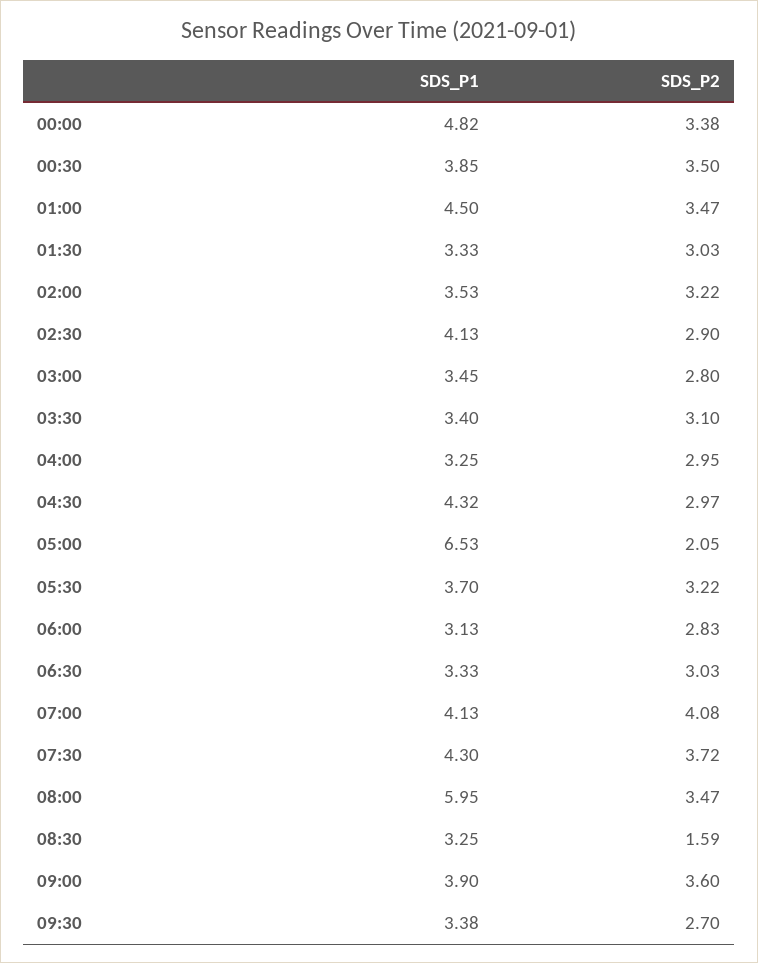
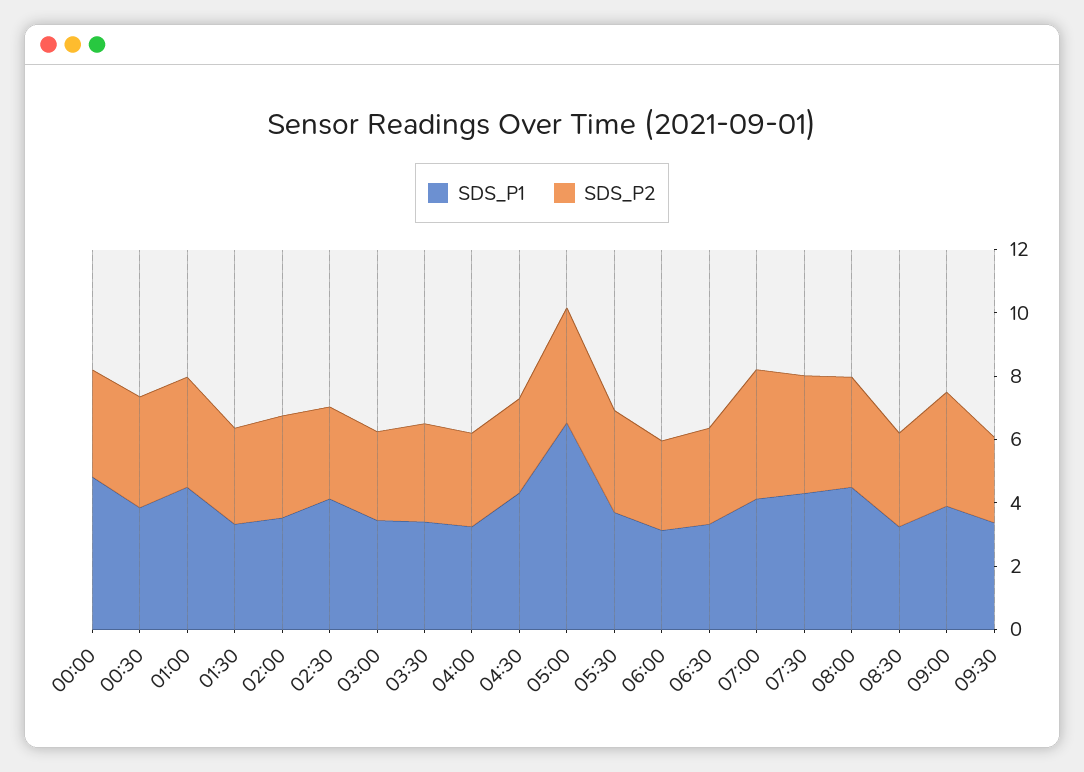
SDS_P2, 05:00: 2.05 -> 3.5
SDS_P1, 08:00: 5.95 -> 4.5
SDS_P2, 08:30: 1.59 -> 3

